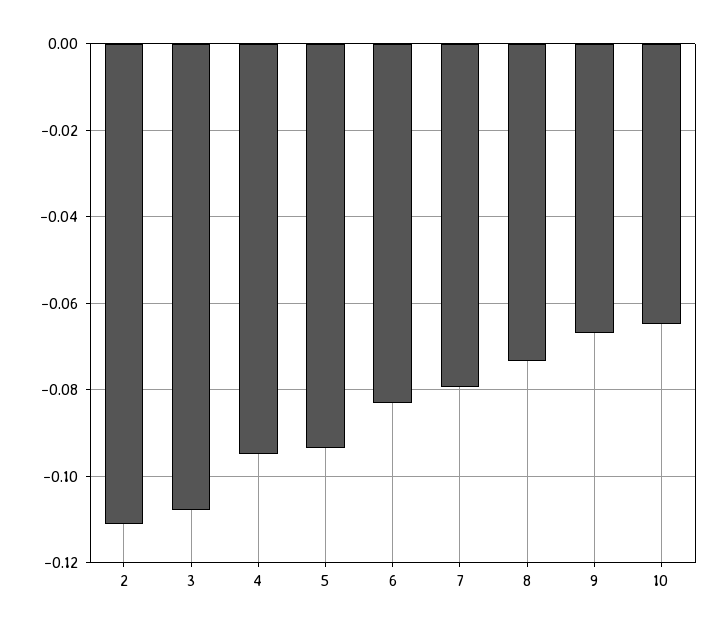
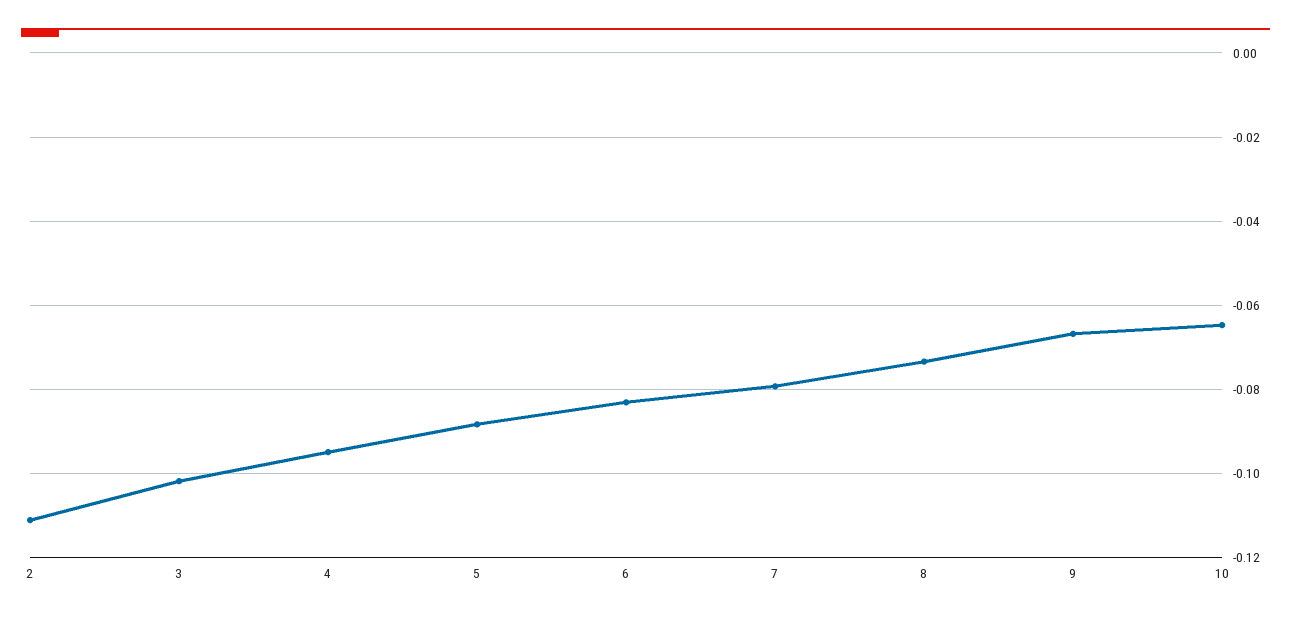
3: -0.108 -> -0.102
5: -0.094 -> -0.088

